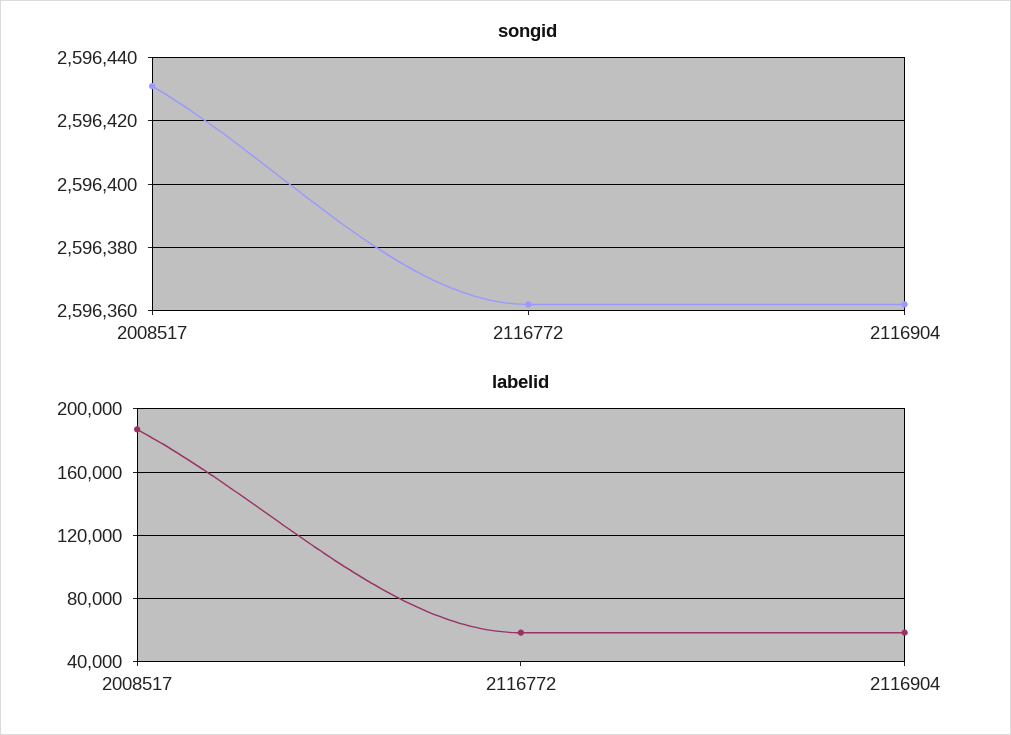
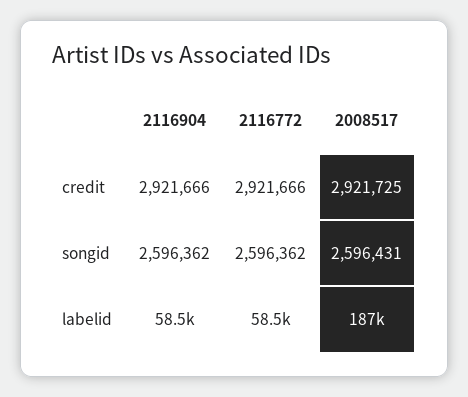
credit, 2116904: none -> 2921666
credit, 2116772: none -> 2921666
credit, 2008517: none -> 2921725

